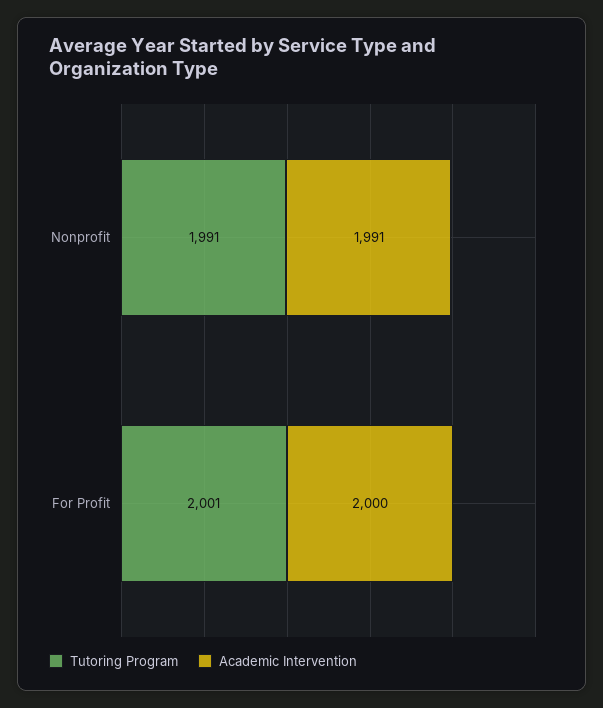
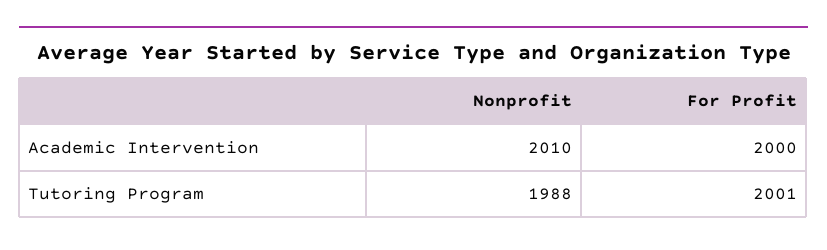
Tutoring Program, Nonprofit: 1991 -> 1988
Academic Intervention, Nonprofit: 1991 -> 2010

